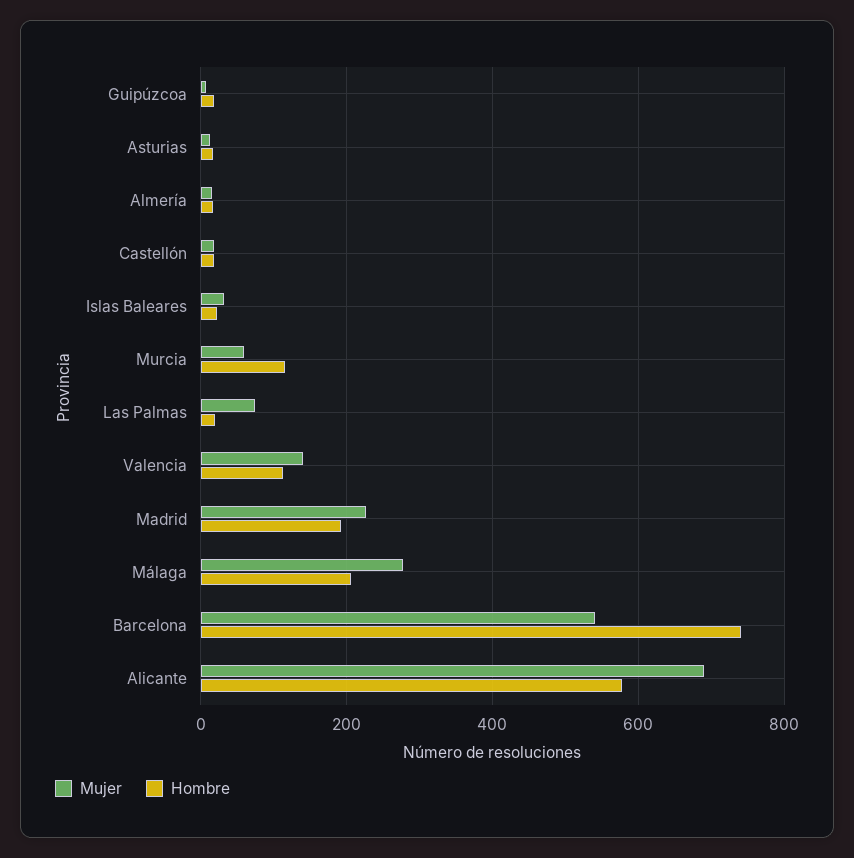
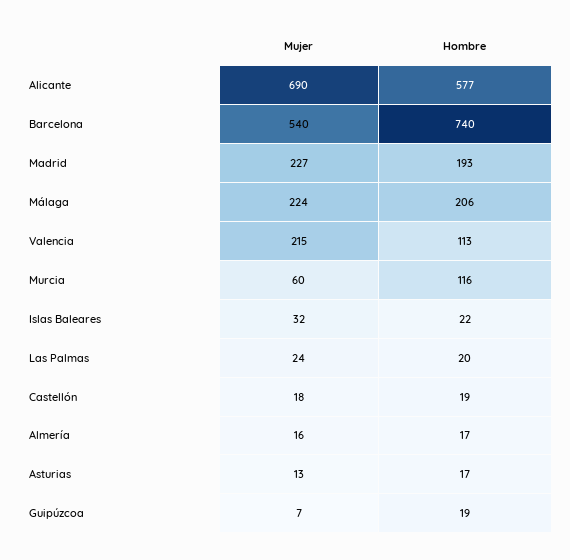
Mujer, Las Palmas: 80 -> 24
Mujer, Valencia: 140 -> 215
Mujer, Málaga: 280 -> 224

